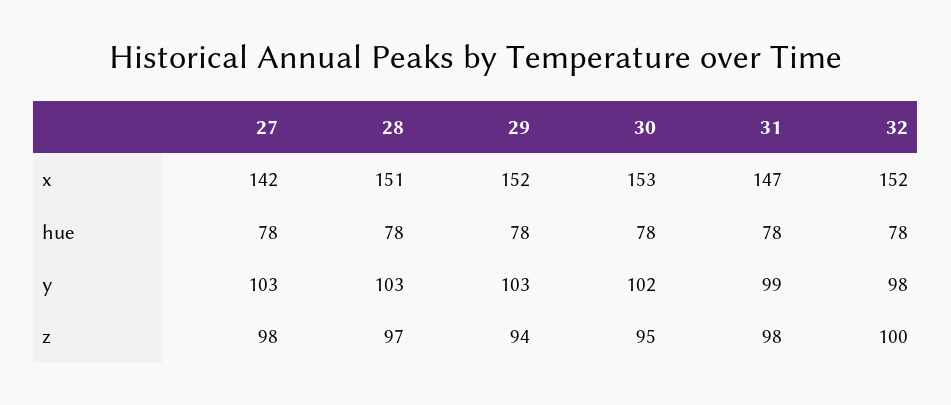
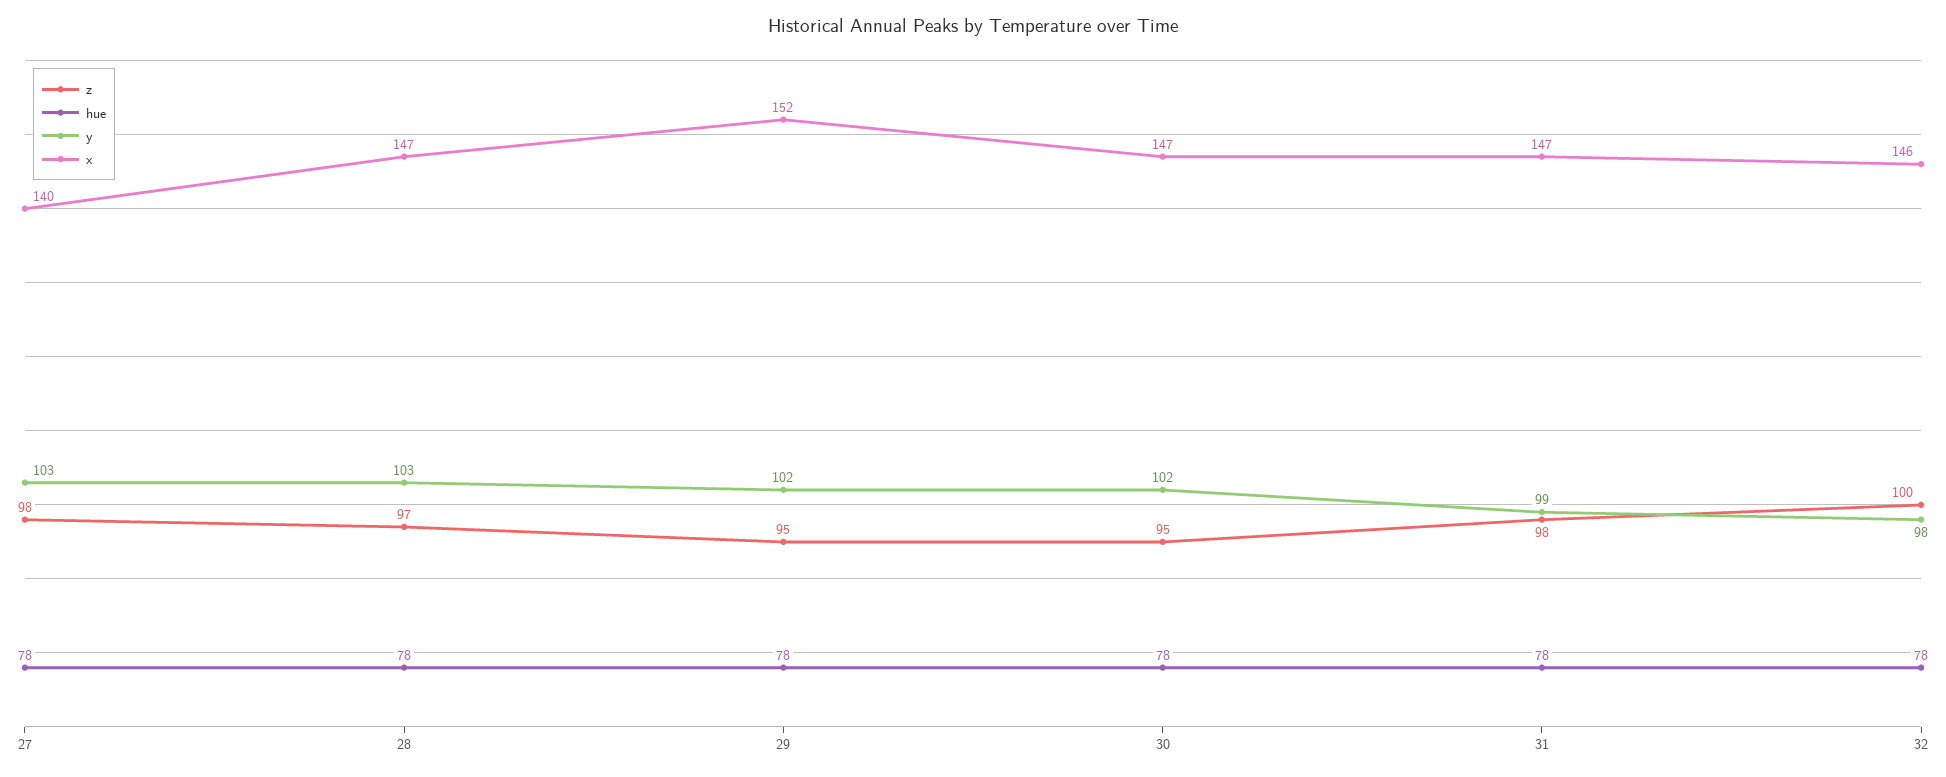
x, 27: 142 -> 140
x, 28: 151 -> 147
x, 30: 153 -> 147
x, 32: 152 -> 146
y, 29: 103 -> 102
z, 29: 94 -> 95

